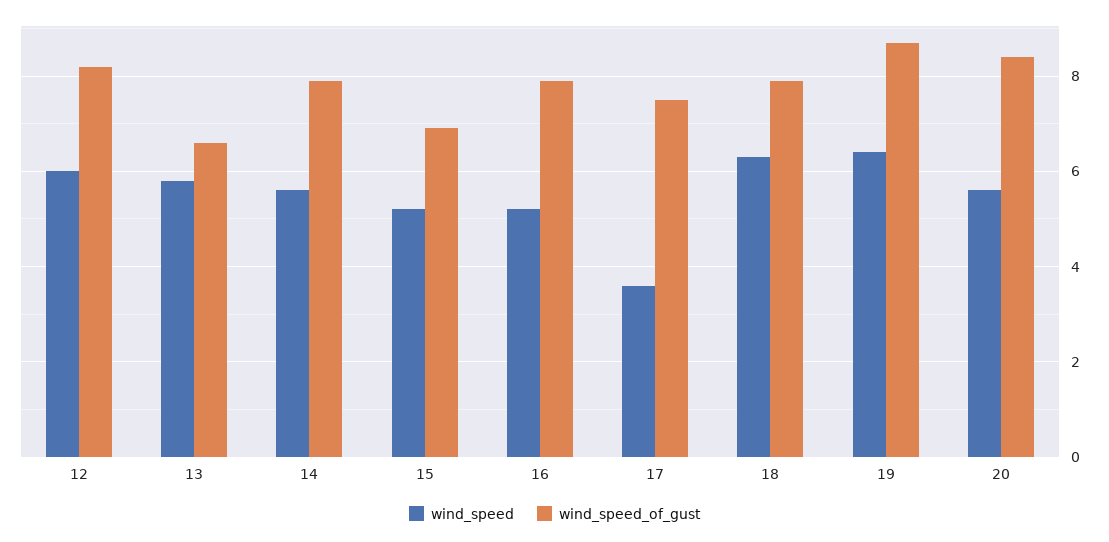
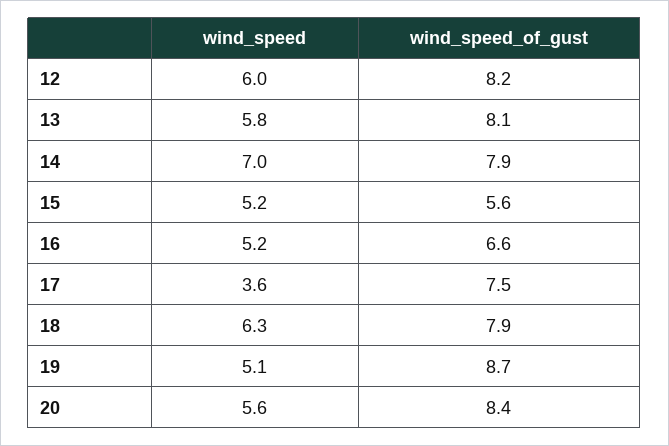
wind_speed_of_gust, 13: 6.5 -> 8.1
wind_speed, 14: 5.5 -> 7
wind_speed_of_gust, 15: 7 -> 5.6
wind_speed_of_gust, 16: 8 -> 6.6
wind_speed, 19: 6.5 -> 5.1

